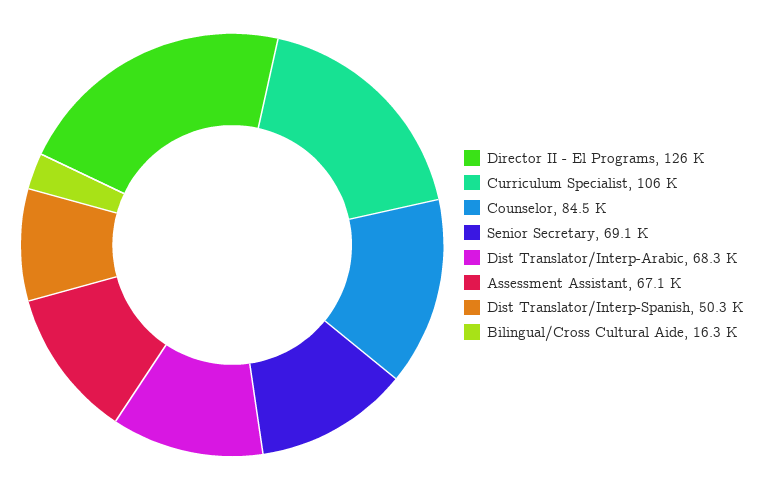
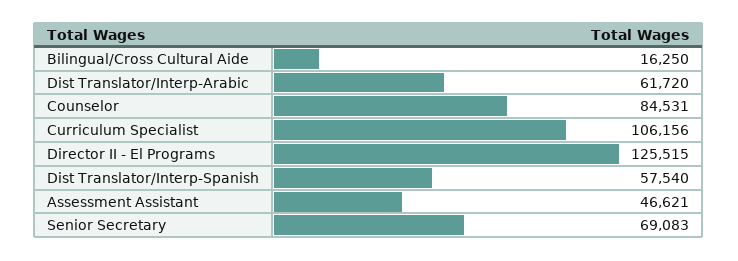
Dist Translator/Interp-Arabic: 68300 -> 61720
Assessment Assistant: 67100 -> 46621
Dist Translator/Interp-Spanish: 50300 -> 57540

